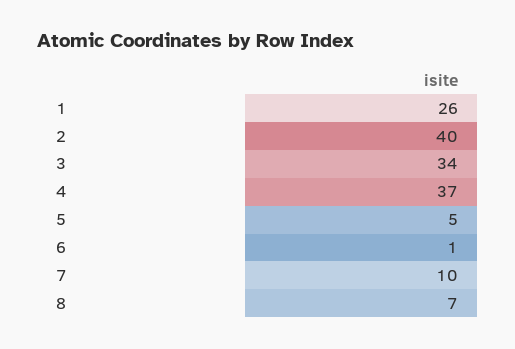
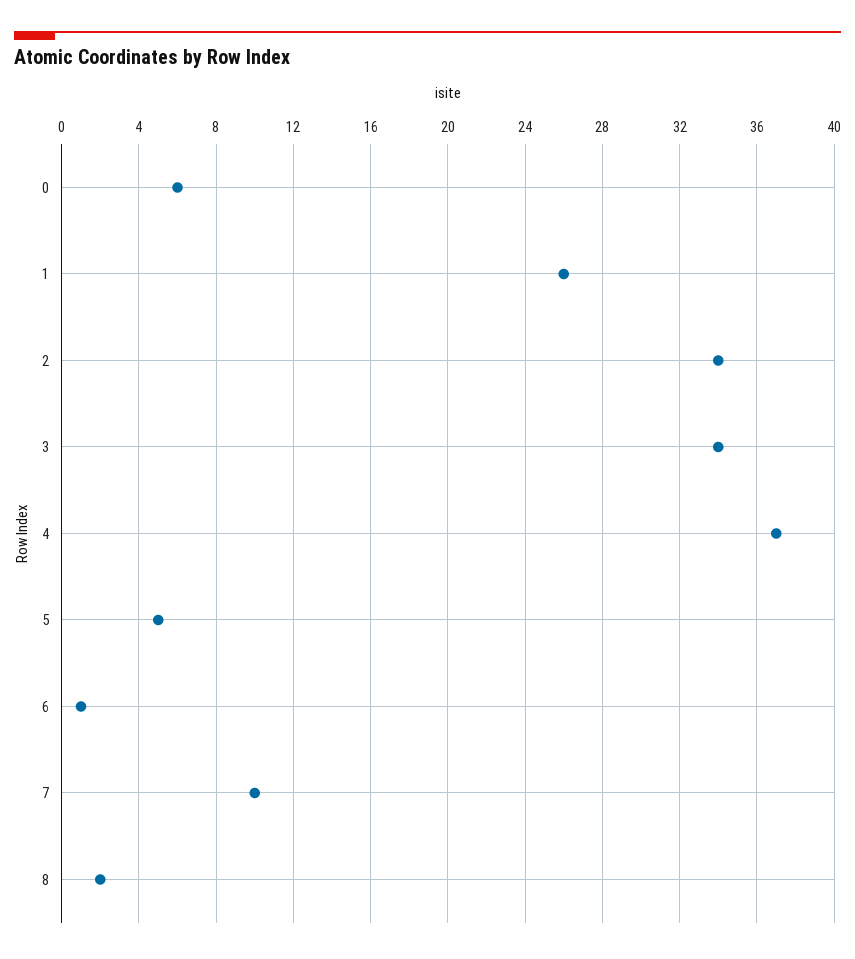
2: 40 -> 34
8: 7 -> 2
0: none -> 6

